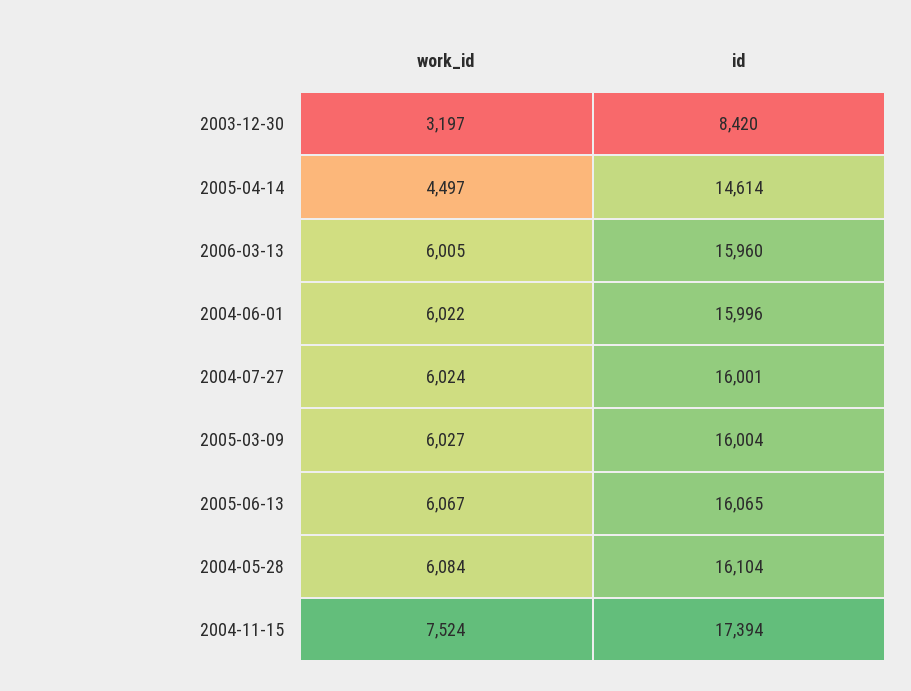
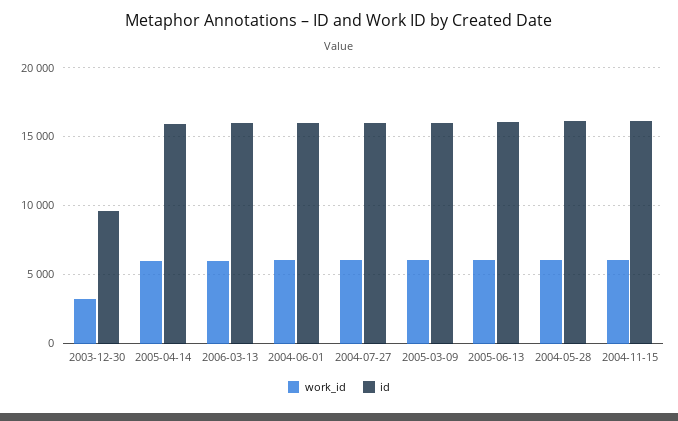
id, 2003-12-30: 8420 -> 9500
work_id, 2005-04-14: 4497 -> 6000
id, 2005-04-14: 14614 -> 16000
work_id, 2004-11-15: 7524 -> 6000
id, 2004-11-15: 17394 -> 16000

